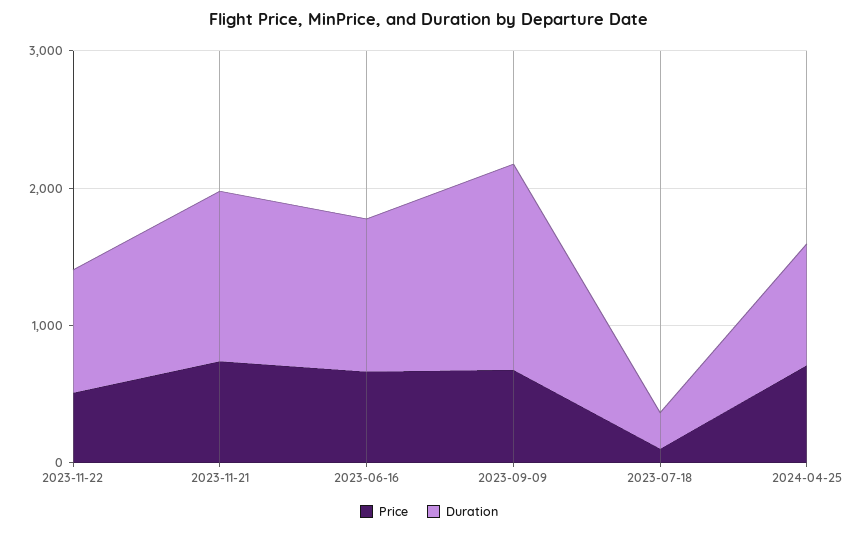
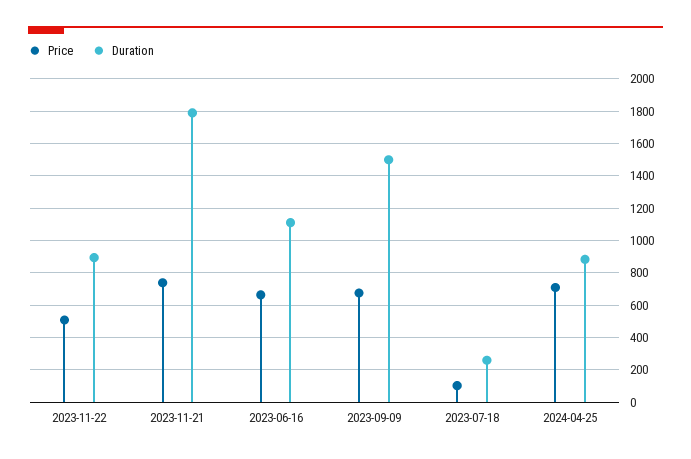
Duration, 2023-11-21: 1200 -> 1800

